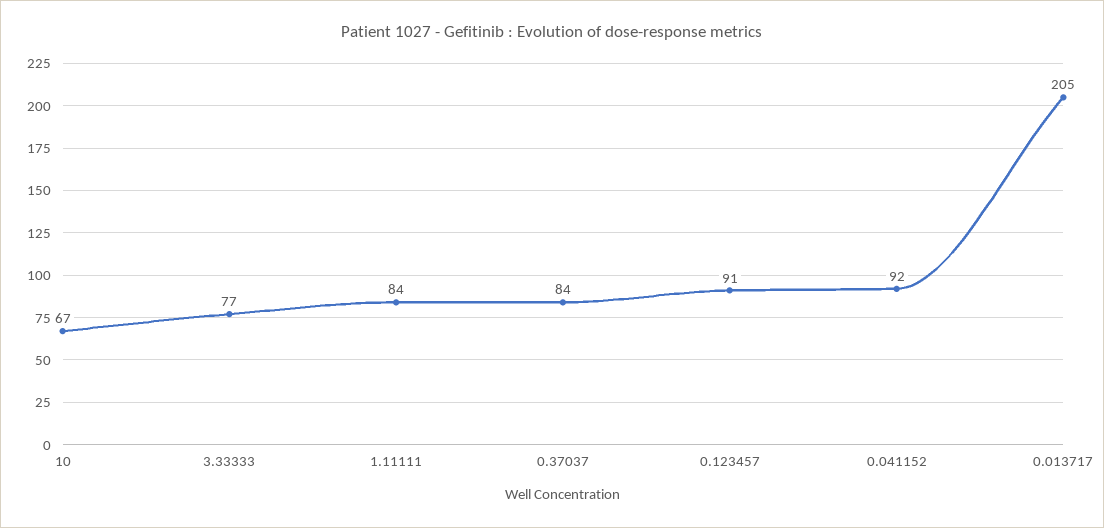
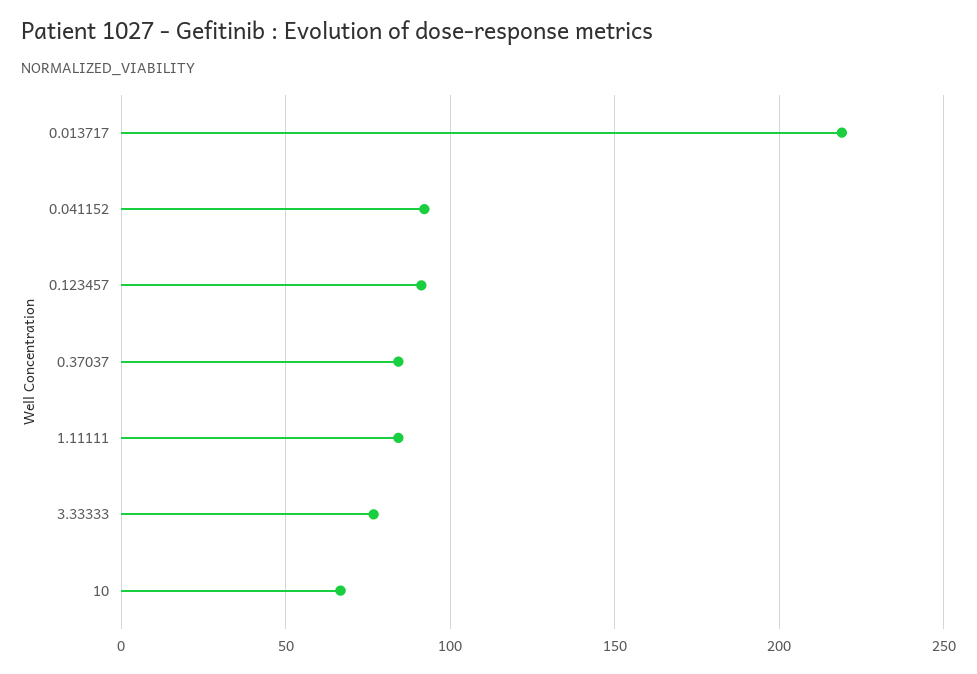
0.013717: 205 -> 220

